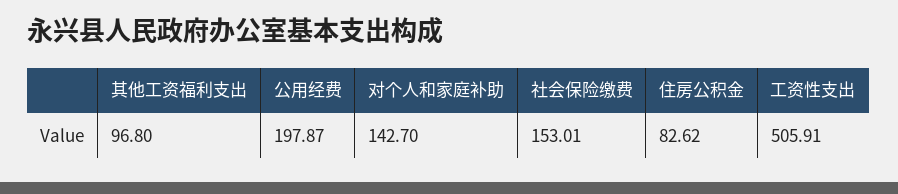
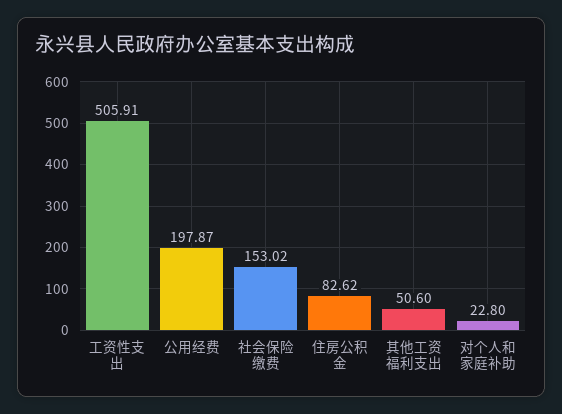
其他工资福利支出: 96.8 -> 50.6
对个人和家庭补助: 142.7 -> 22.8
社会保险缴费: 153.01 -> 153.02

